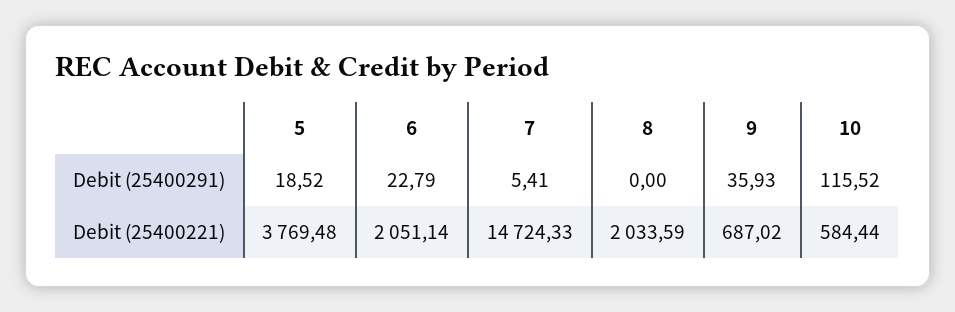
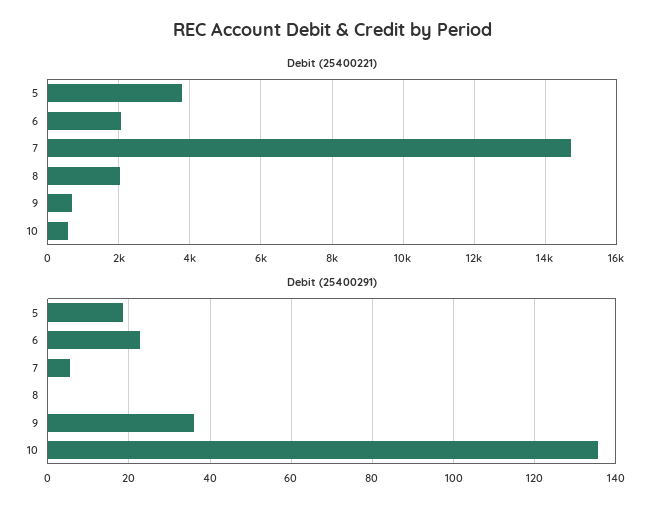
Debit (25400291), 10: 115.52 -> 136

